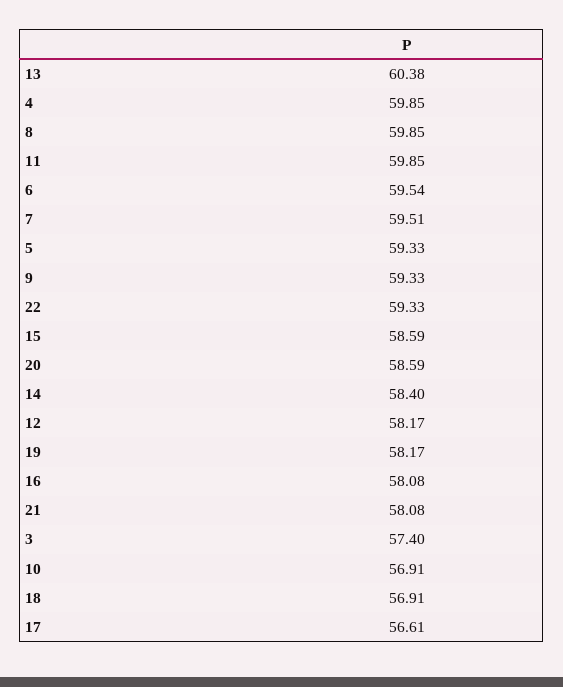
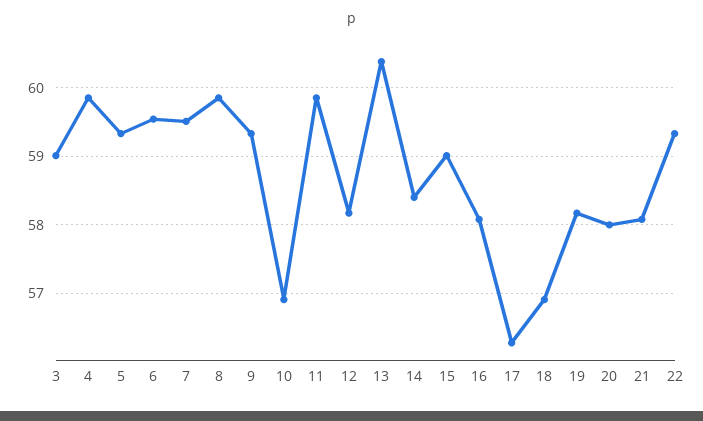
15: 58.59 -> 59
20: 58.59 -> 58
3: 57.4 -> 59
17: 56.61 -> 56.3

